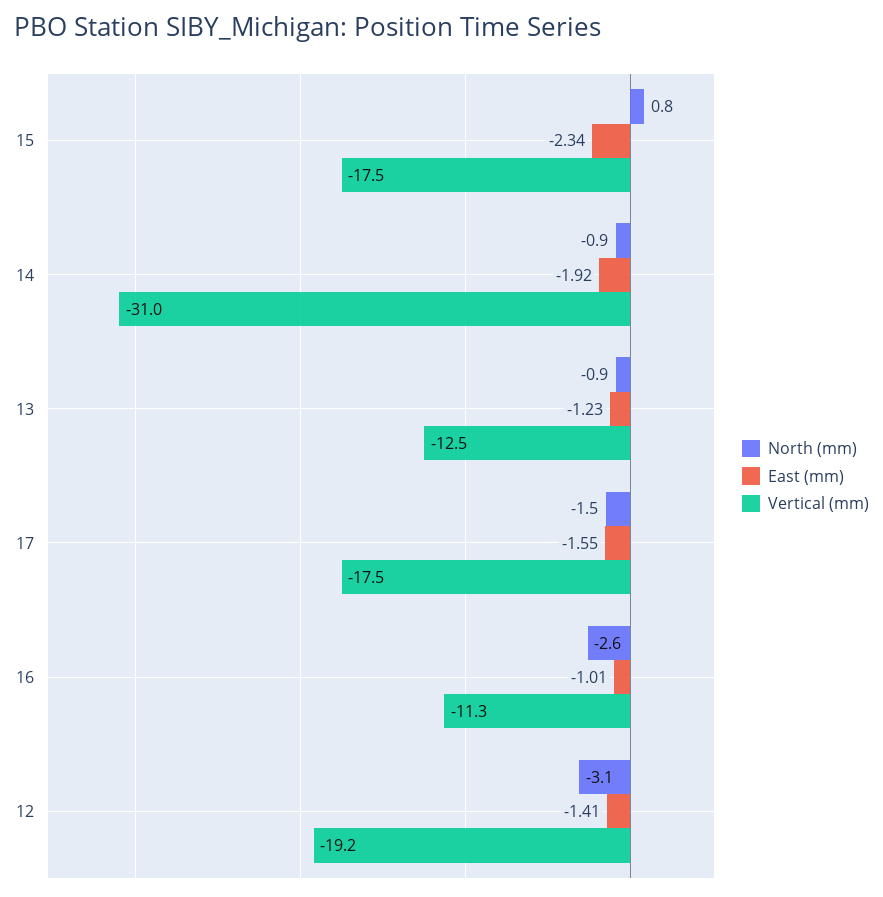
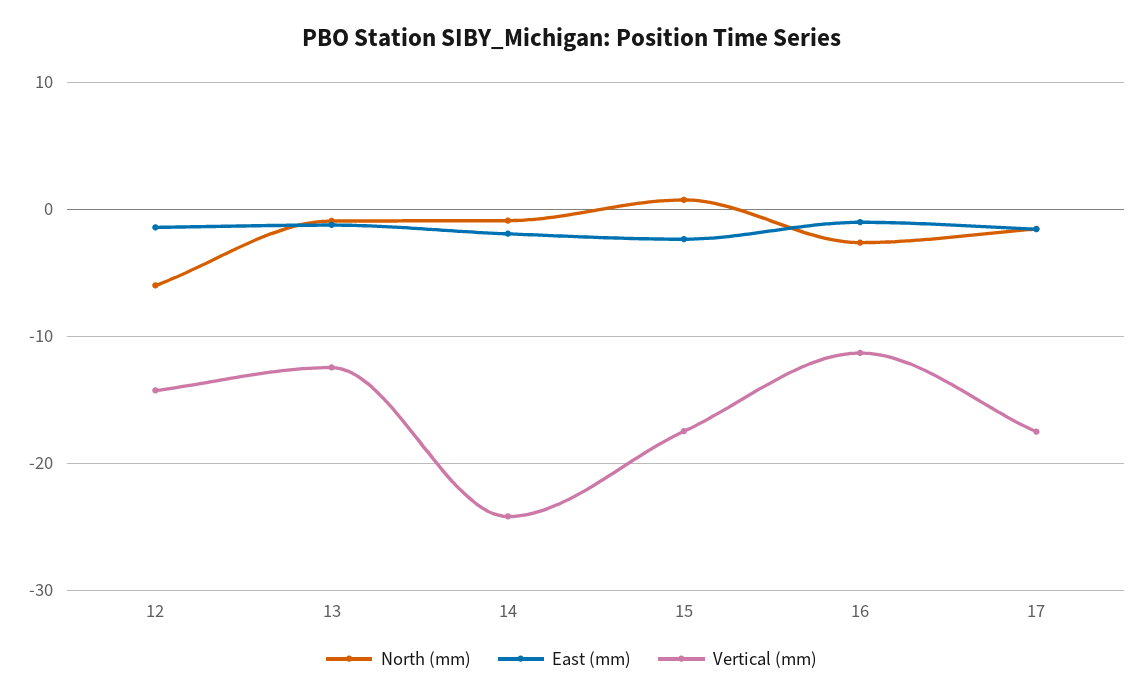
Vertical (mm), 14: -31 -> -24
North (mm), 12: -3.1 -> -6
Vertical (mm), 12: -19.2 -> -14

